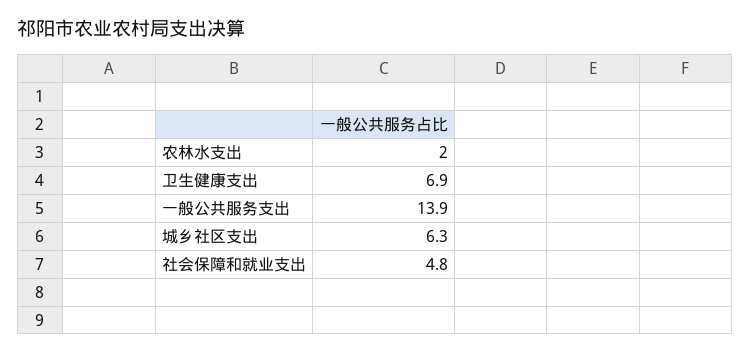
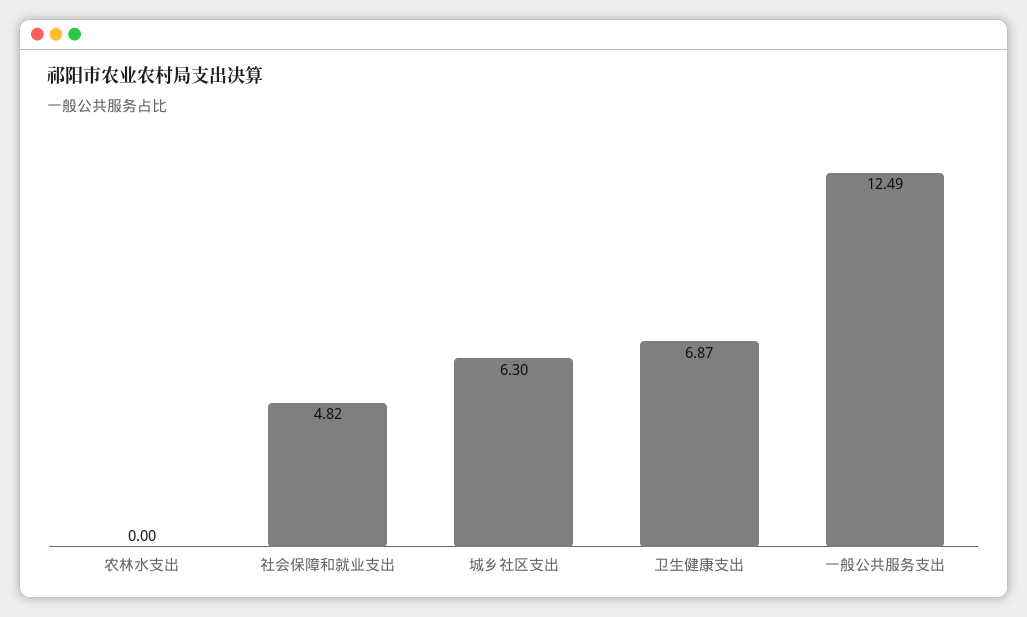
农林水支出: 2 -> 0
一般公共服务支出: 13.9 -> 12.49

